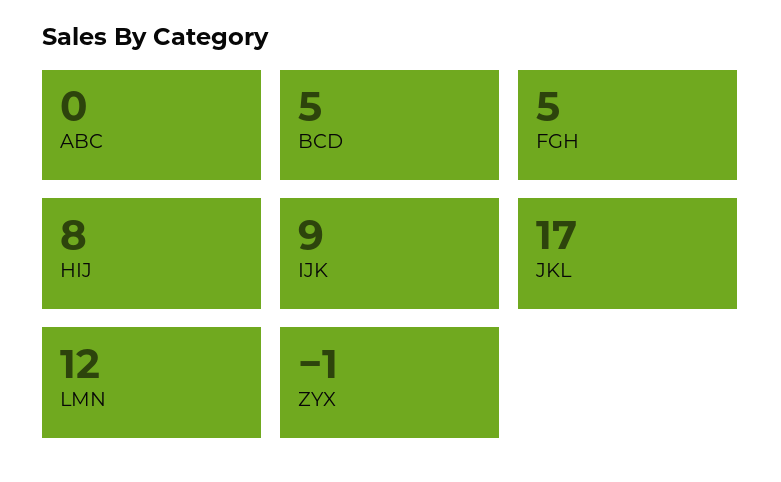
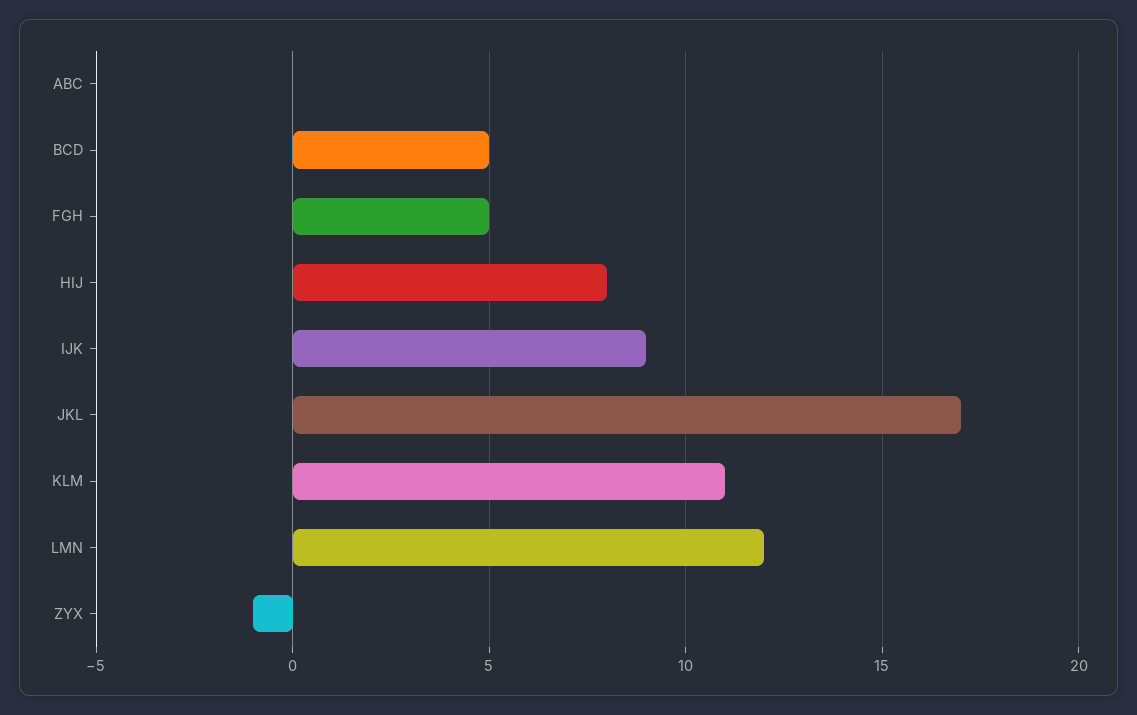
KLM: none -> 11

